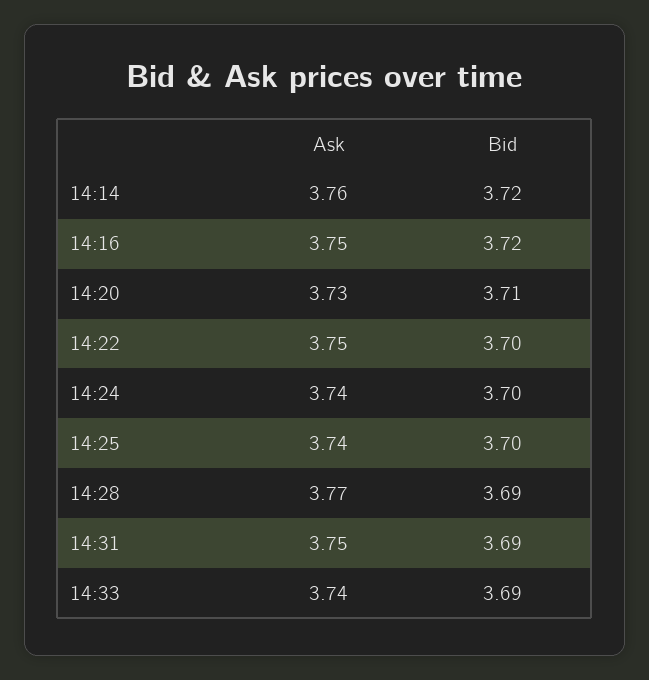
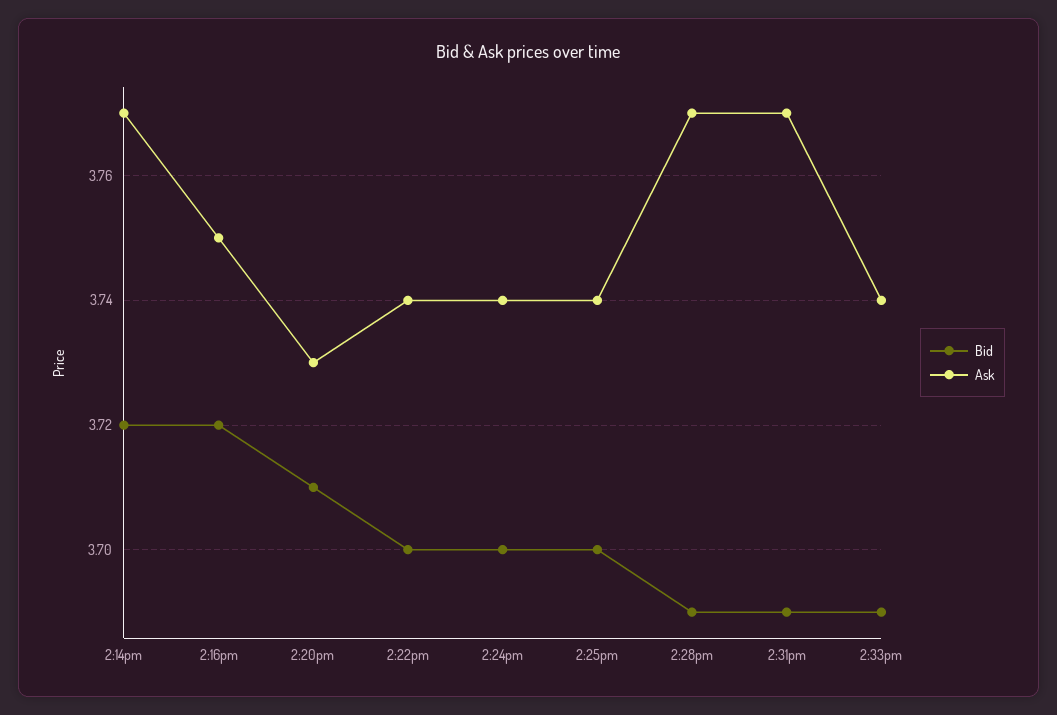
Ask, 14:14: 3.76 -> 3.77
Ask, 14:22: 3.75 -> 3.74
Ask, 14:31: 3.75 -> 3.77

